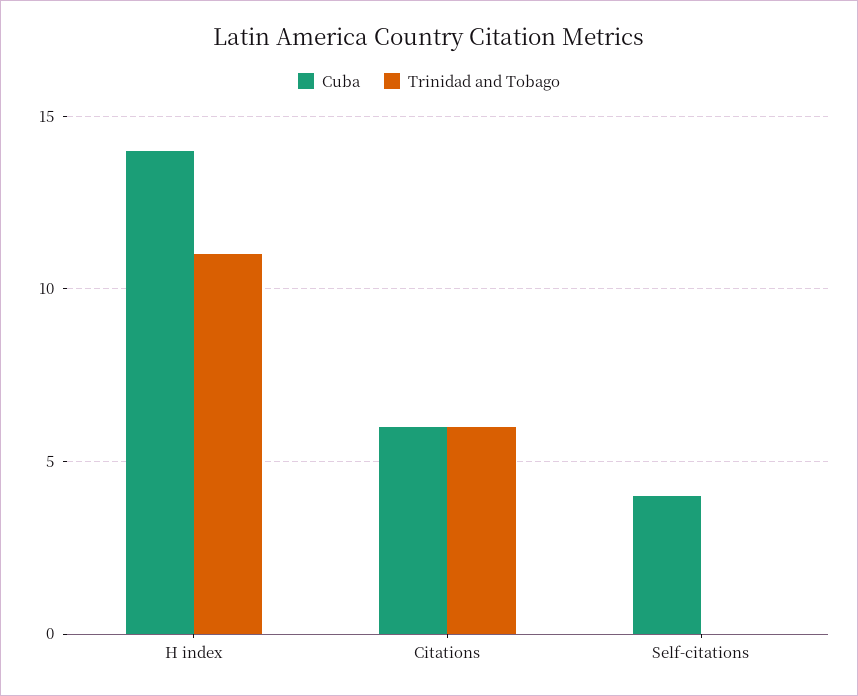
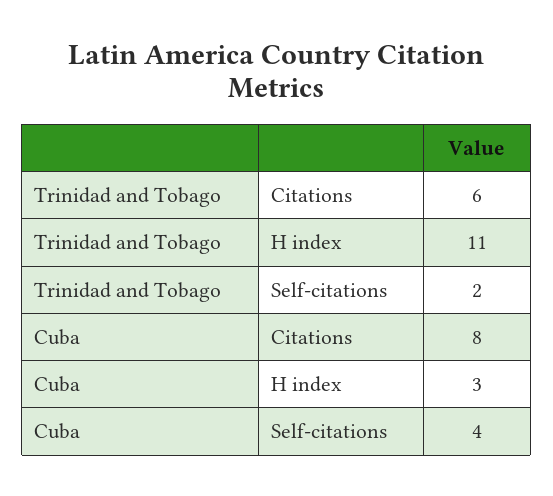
Cuba, H index: 14 -> 3
Cuba, Citations: 6 -> 8
Trinidad and Tobago, Self-citations: 0 -> 2

